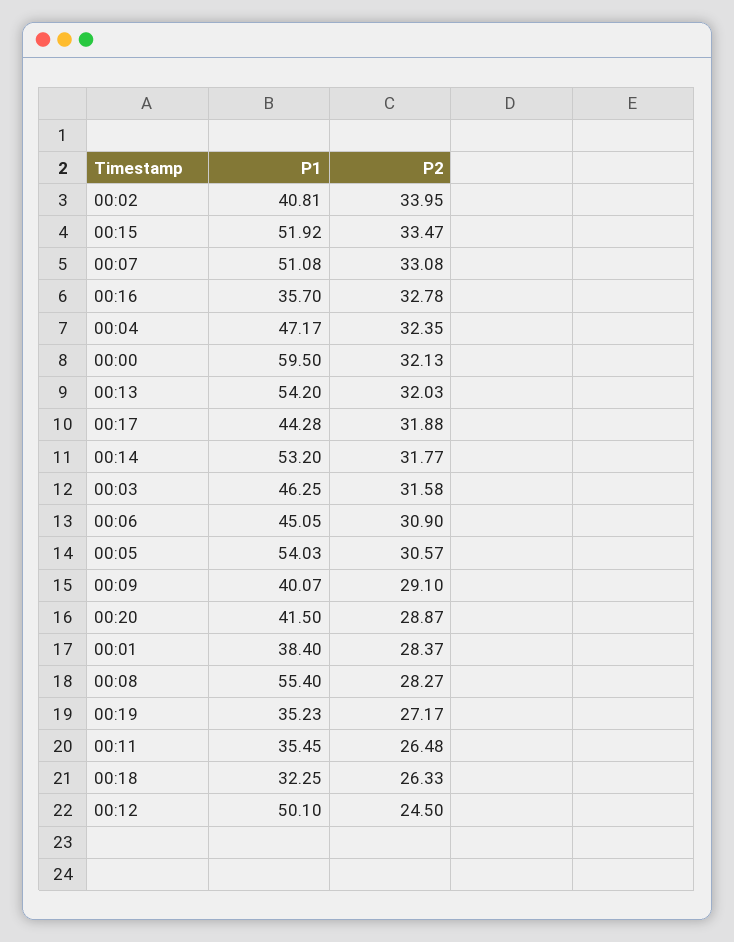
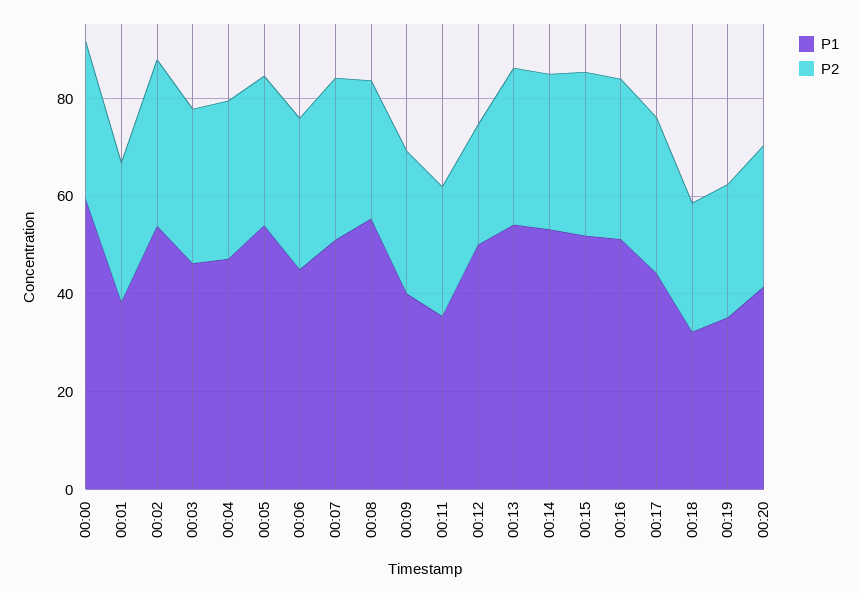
P1, 00:02: 40.81 -> 55
P1, 00:16: 35.7 -> 50

